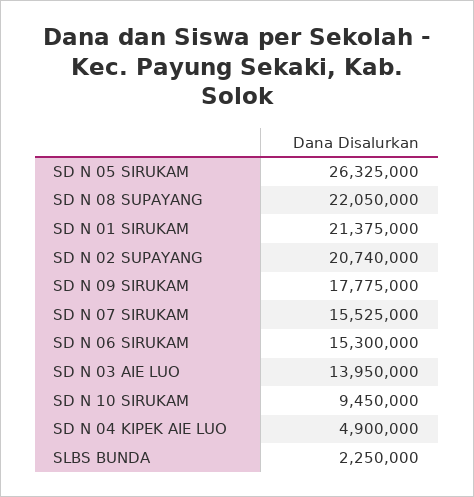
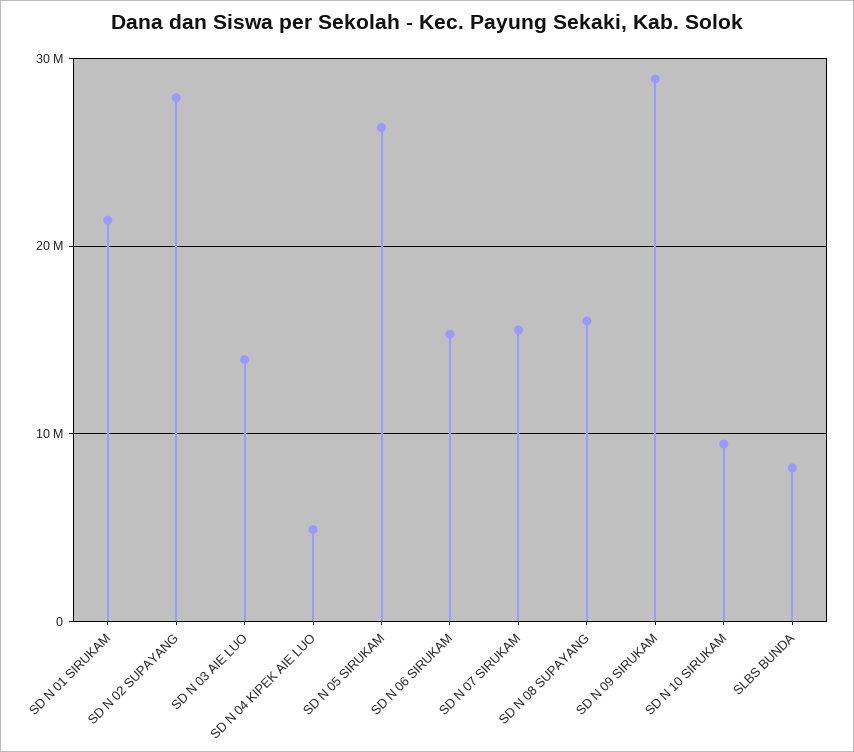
SD N 08 SUPAYANG: 22050000 -> 16000000
SD N 02 SUPAYANG: 20740000 -> 28000000
SD N 09 SIRUKAM: 17775000 -> 29000000
SLBS BUNDA: 2250000 -> 8000000

